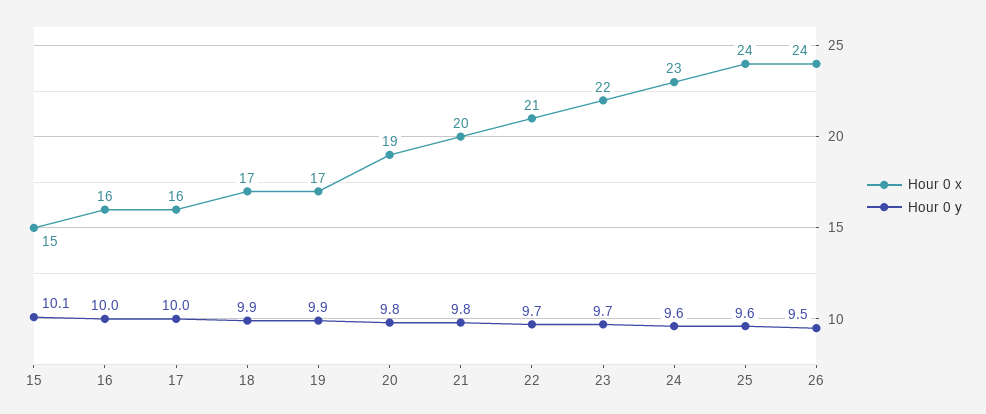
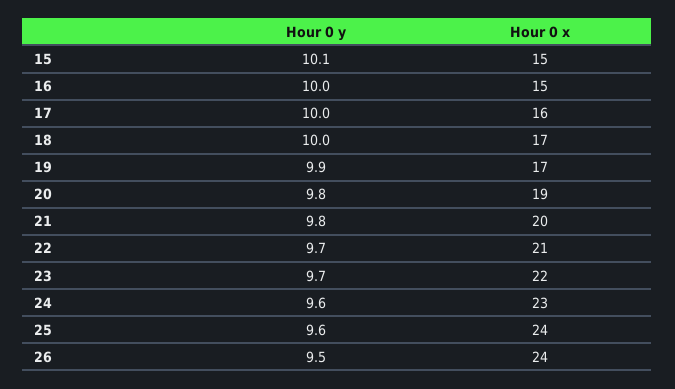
Hour 0 x, 16: 16 -> 15
Hour 0 y, 18: 9.9 -> 10

